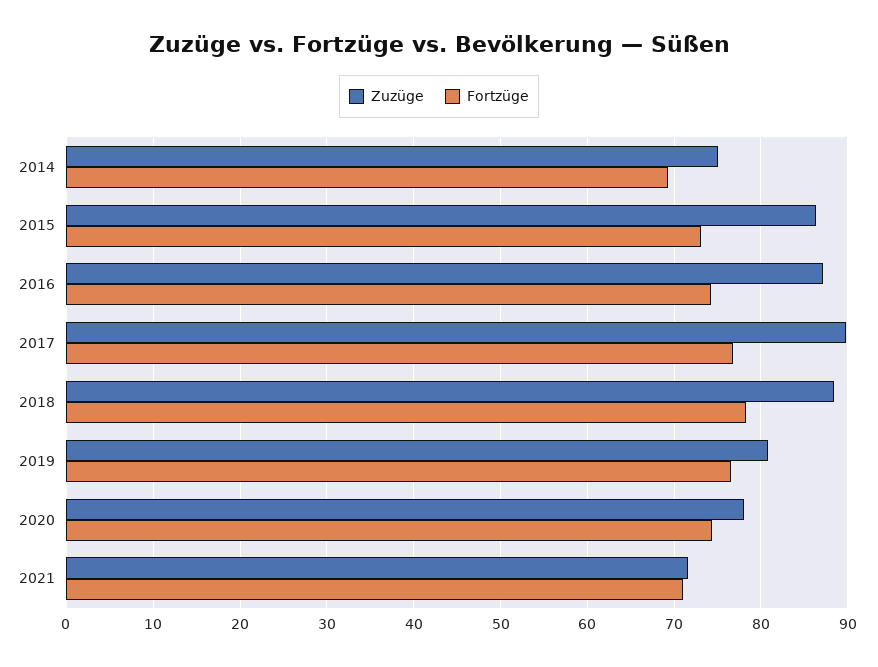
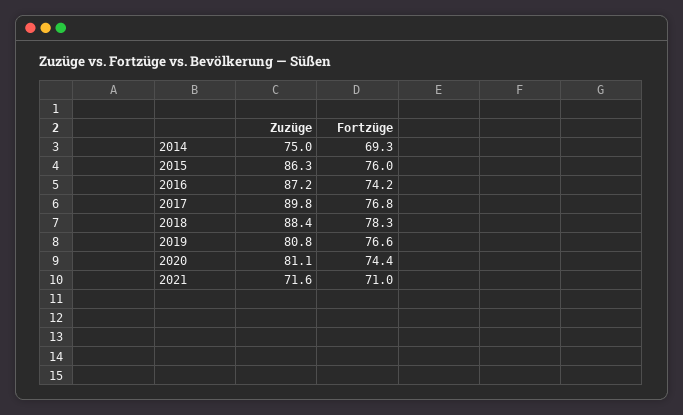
Fortzüge, 2015: 73 -> 76
Zuzüge, 2020: 78 -> 81.1

